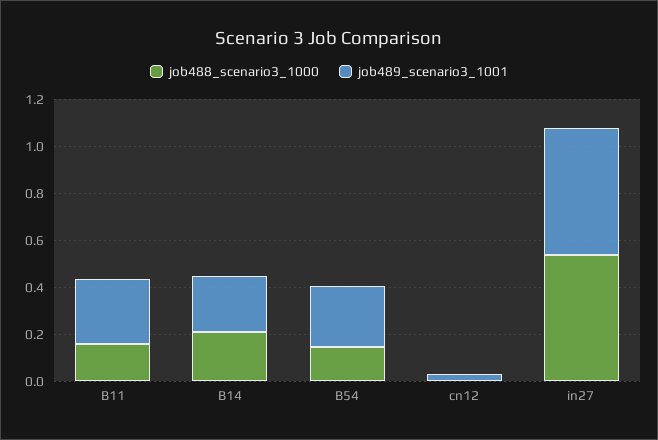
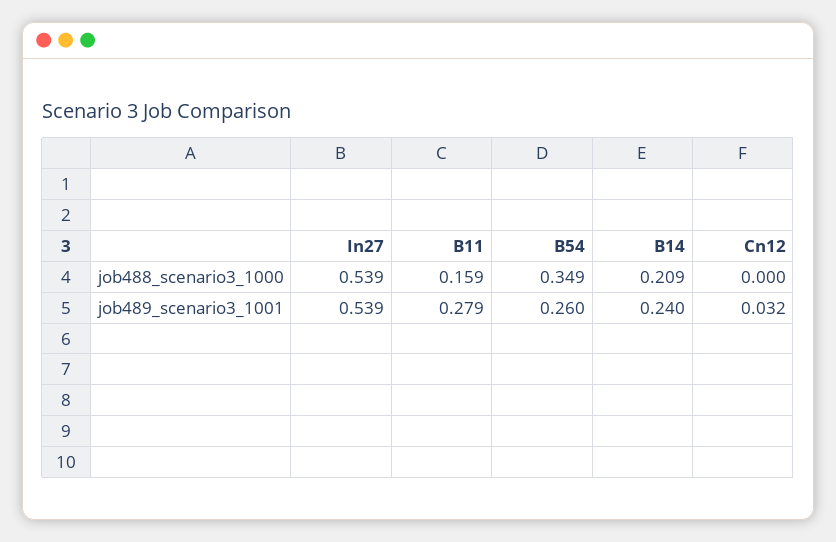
job488_scenario3_1000, B54: 0.15 -> 0.349

